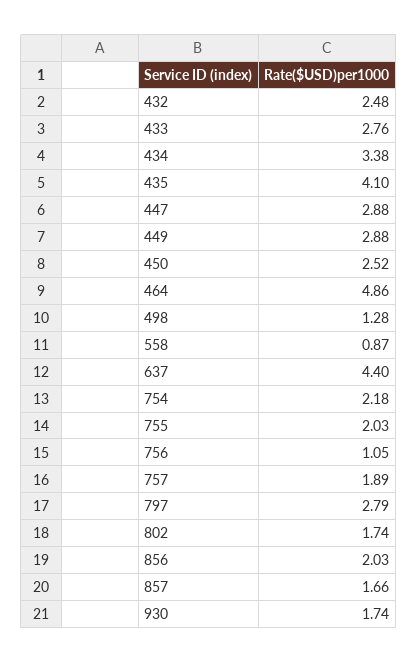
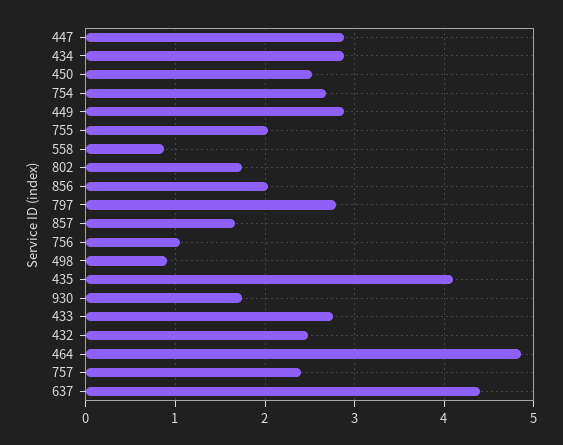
434: 3.38 -> 2.9
498: 1.28 -> 0.9
754: 2.18 -> 2.7
757: 1.89 -> 2.4

